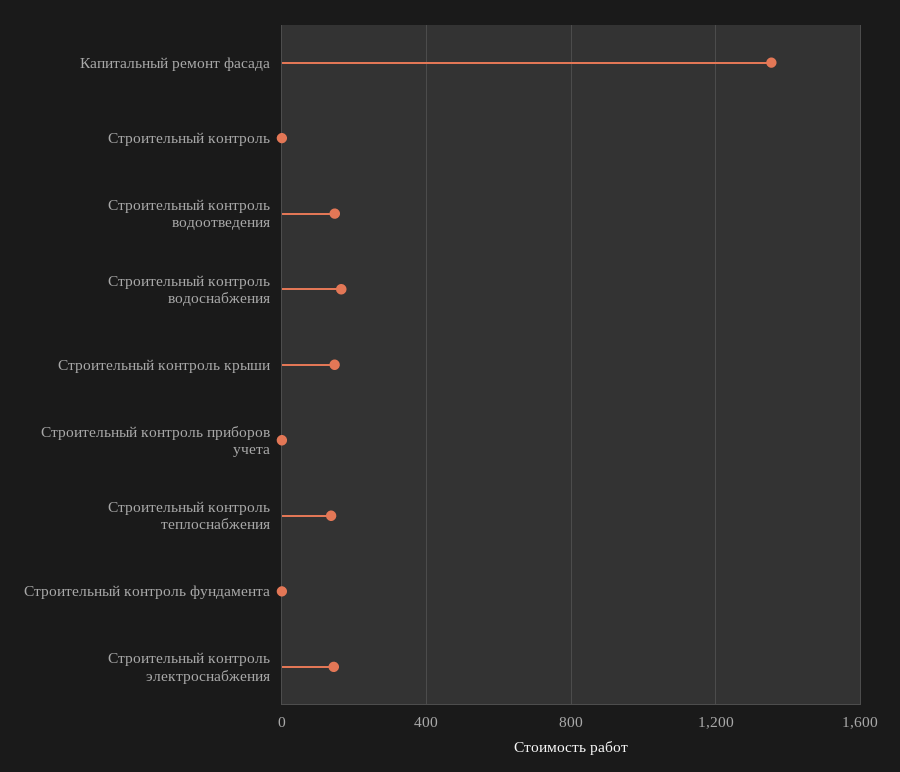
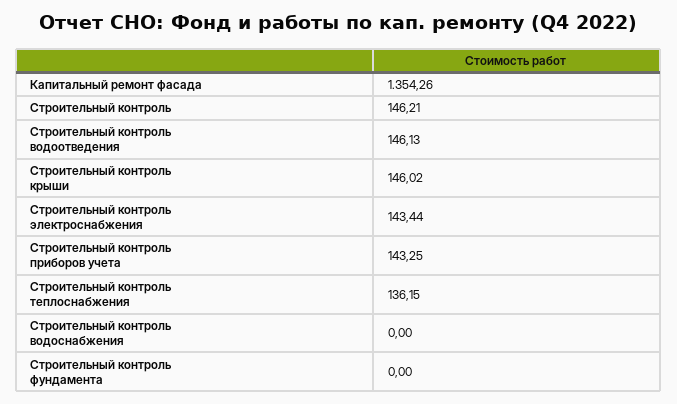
Строительный контроль: 0 -> 146.21
Строительный контроль водоснабжения: 150 -> 0
Строительный контроль приборов учета: 0 -> 143.25

